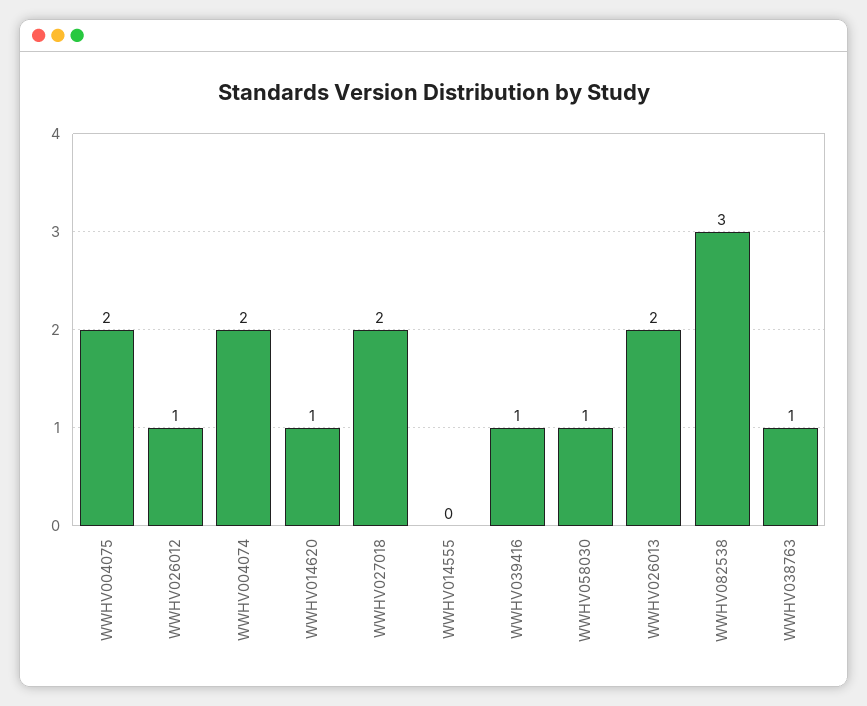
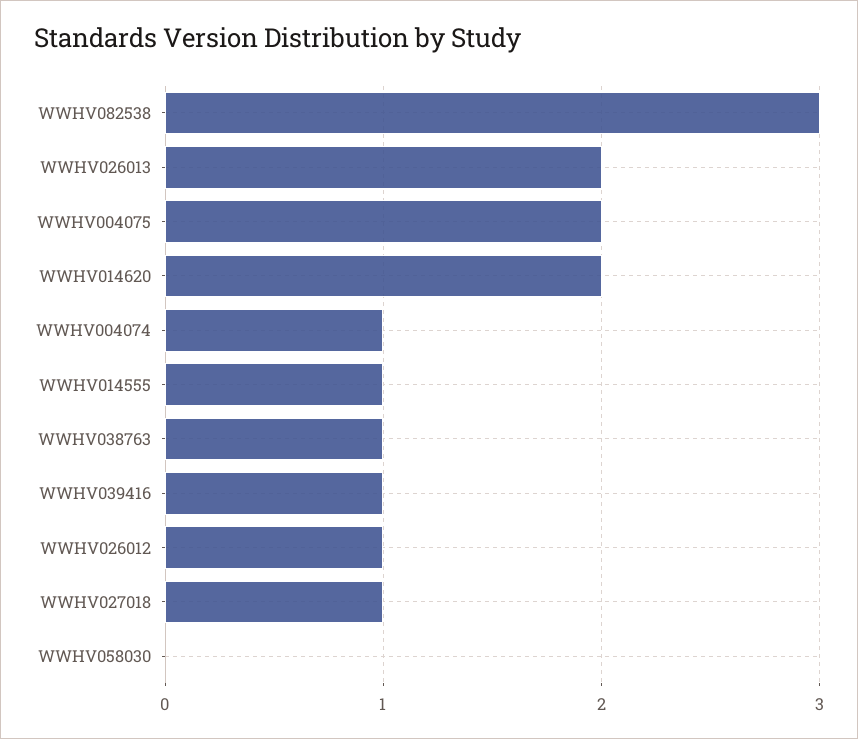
WWHV004074: 2 -> 1
WWHV014620: 1 -> 2
WWHV027018: 2 -> 1
WWHV014555: 0 -> 1
WWHV058030: 1 -> 0

